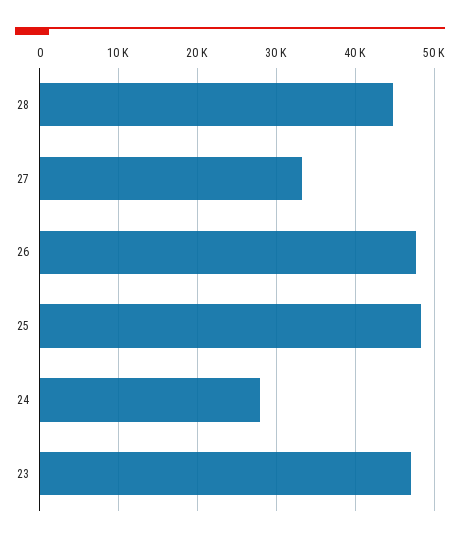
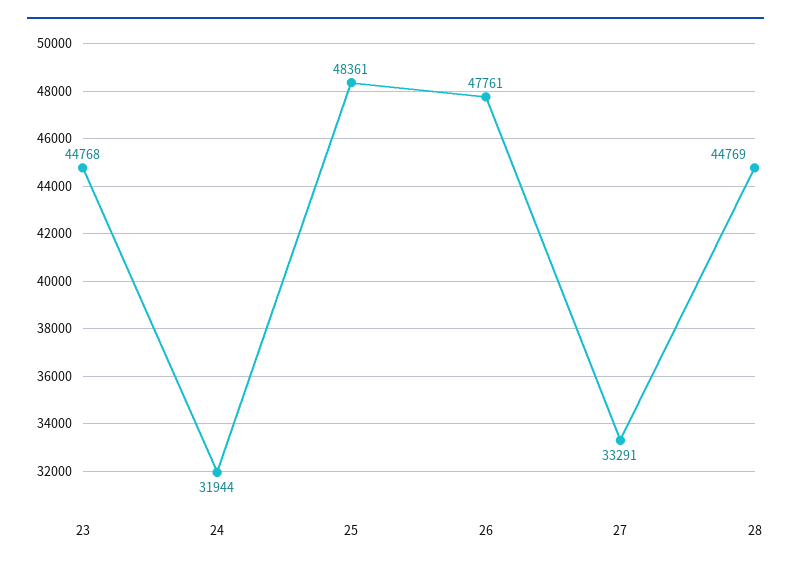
24: 28000 -> 31944
23: 47000 -> 44768

